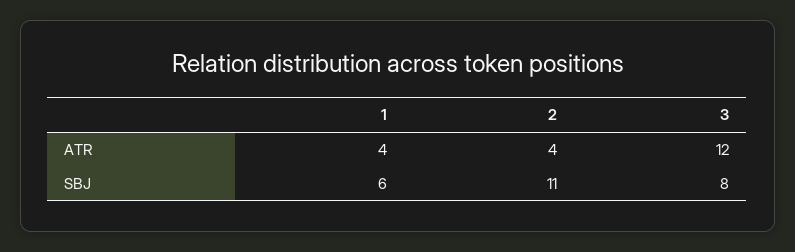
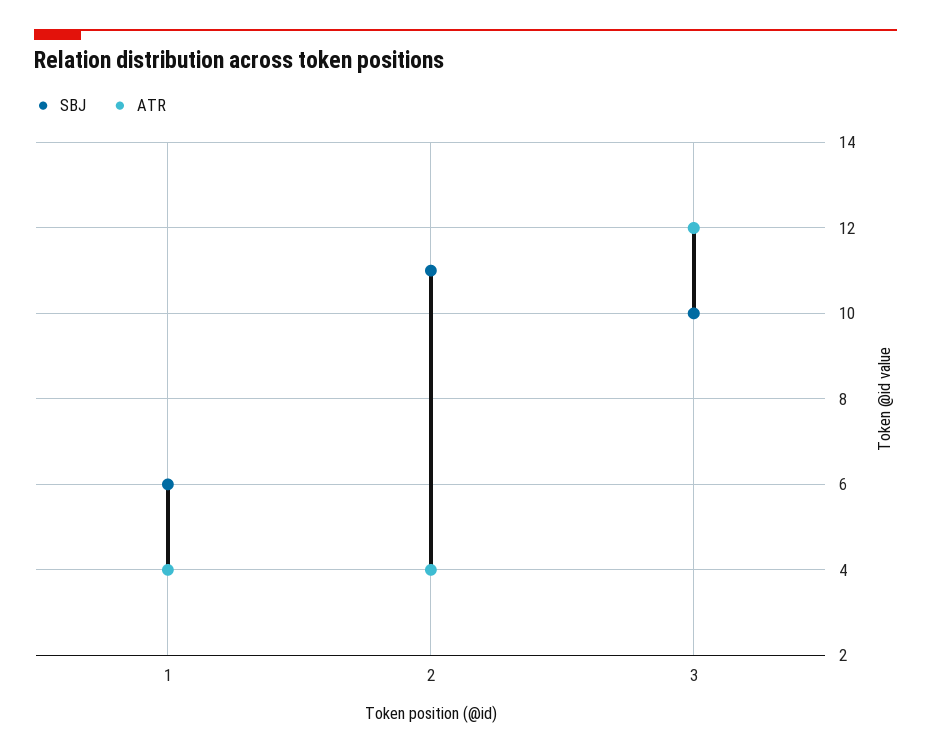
SBJ, 3: 8 -> 10

